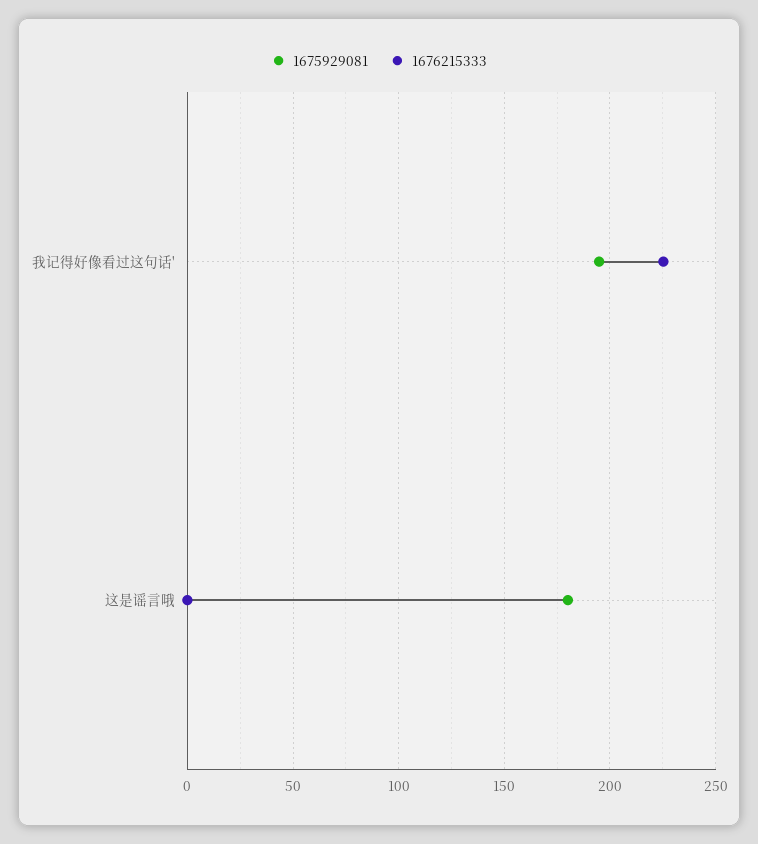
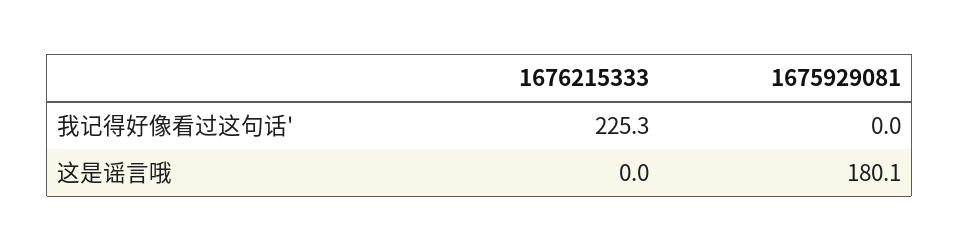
1675929081, 我记得好像看过这句话': 195 -> 0

